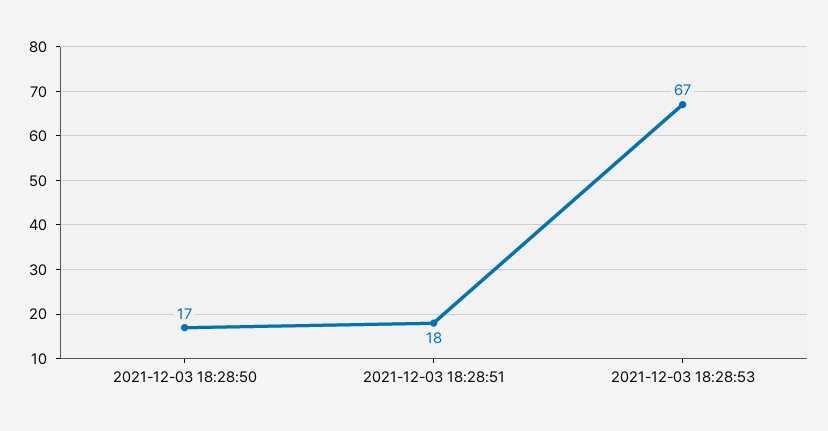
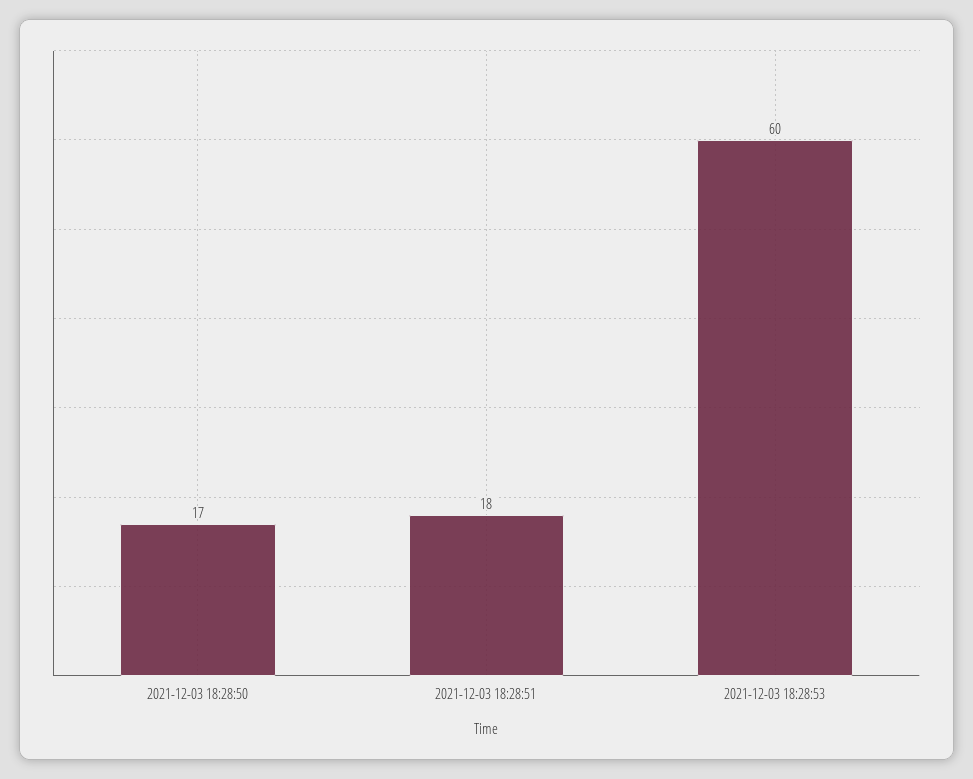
2021-12-03 18:28:53: 67 -> 60

